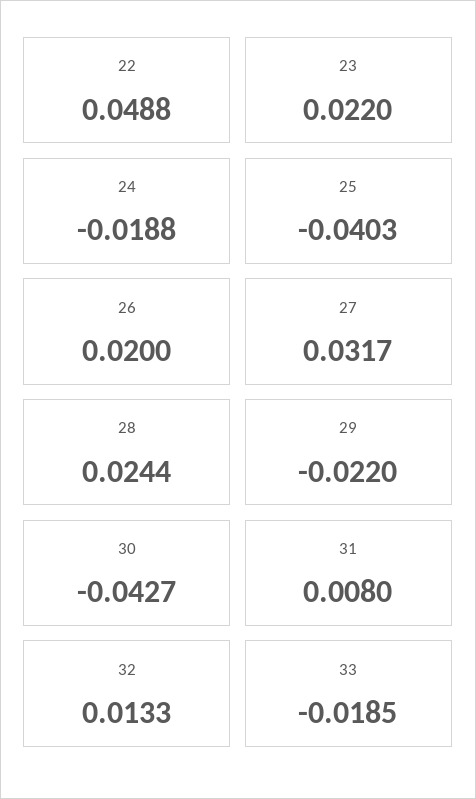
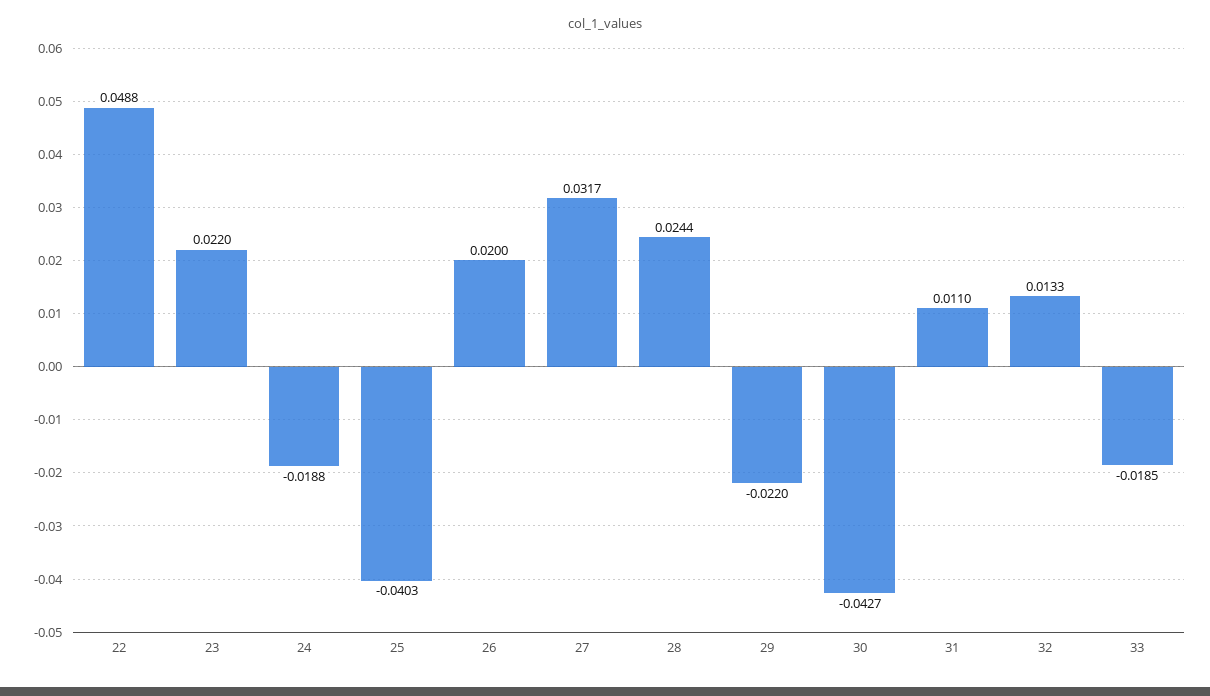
31: 0.008 -> 0.011

